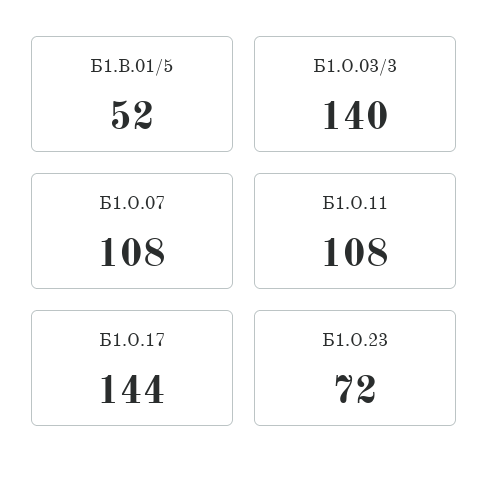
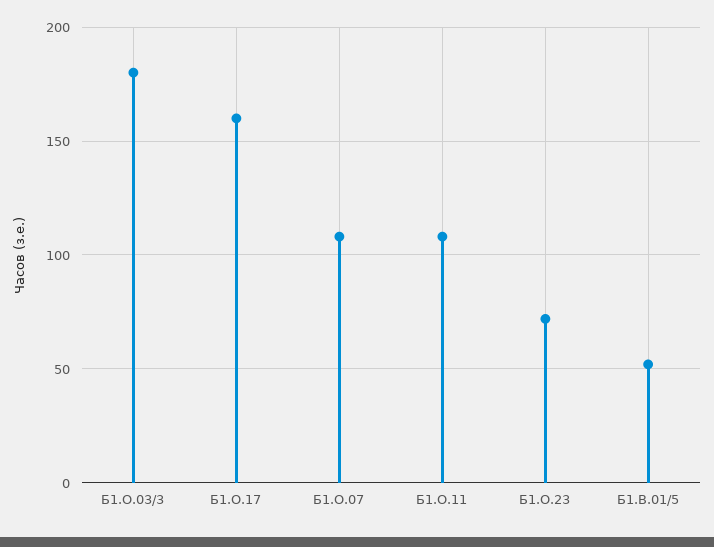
Б1.О.03/3: 140 -> 180
Б1.О.17: 144 -> 160

